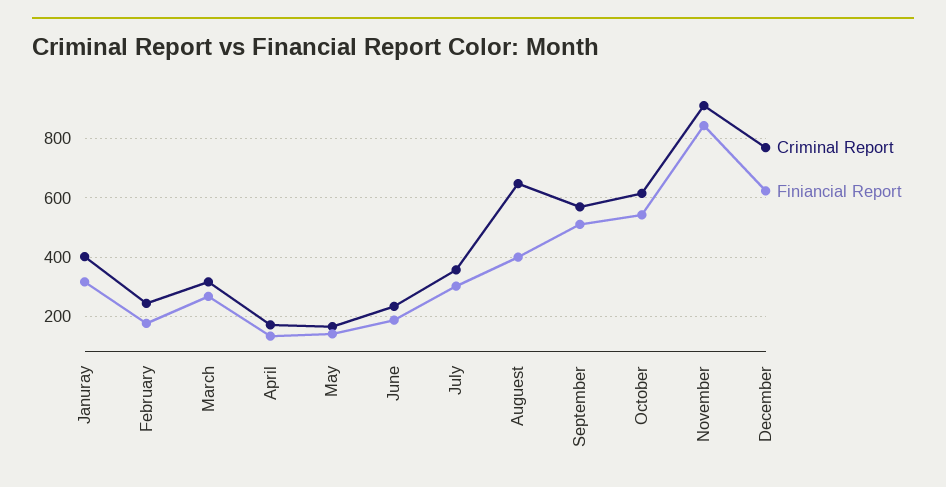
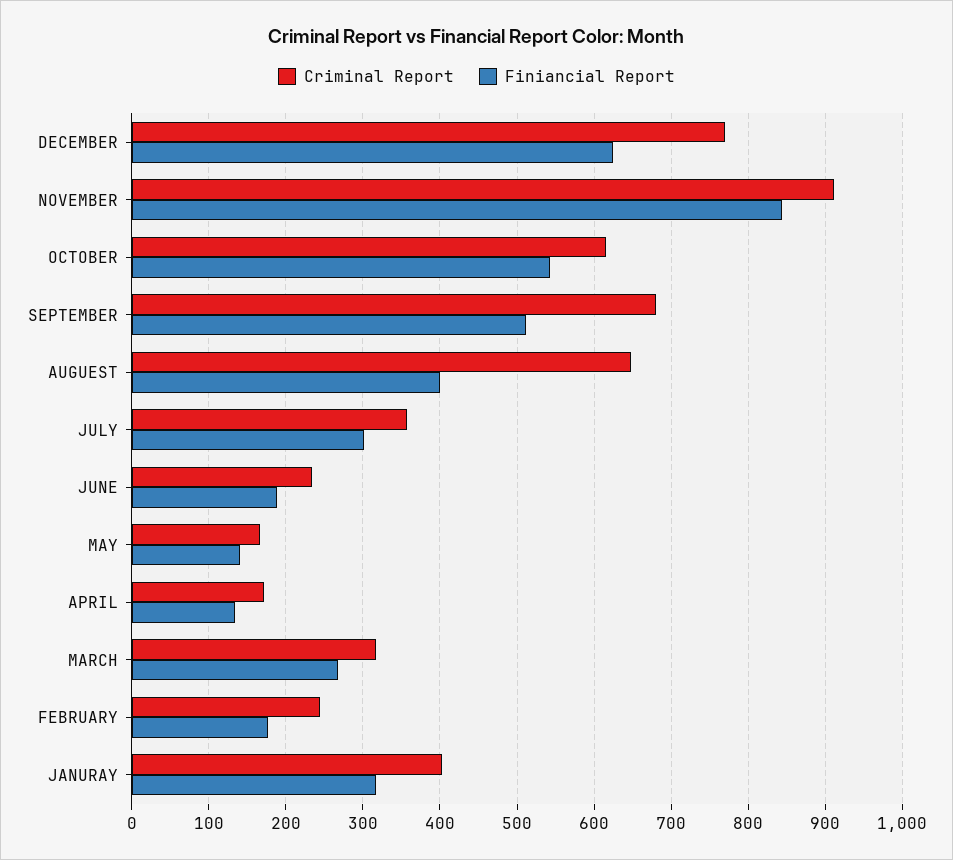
Criminal Report, September: 575 -> 680

